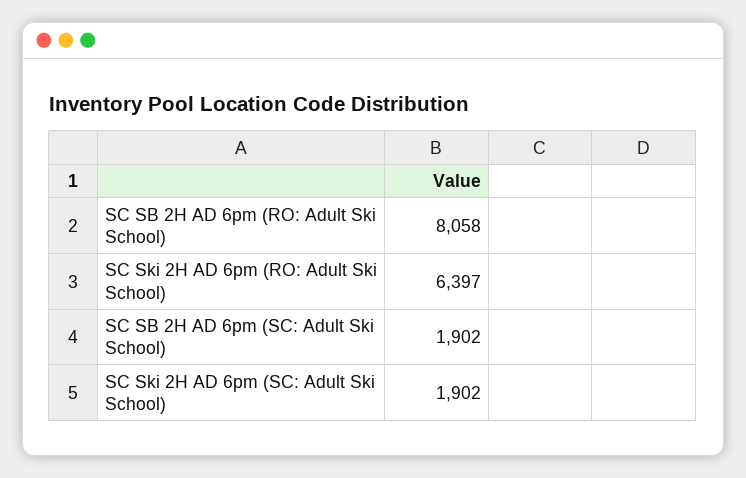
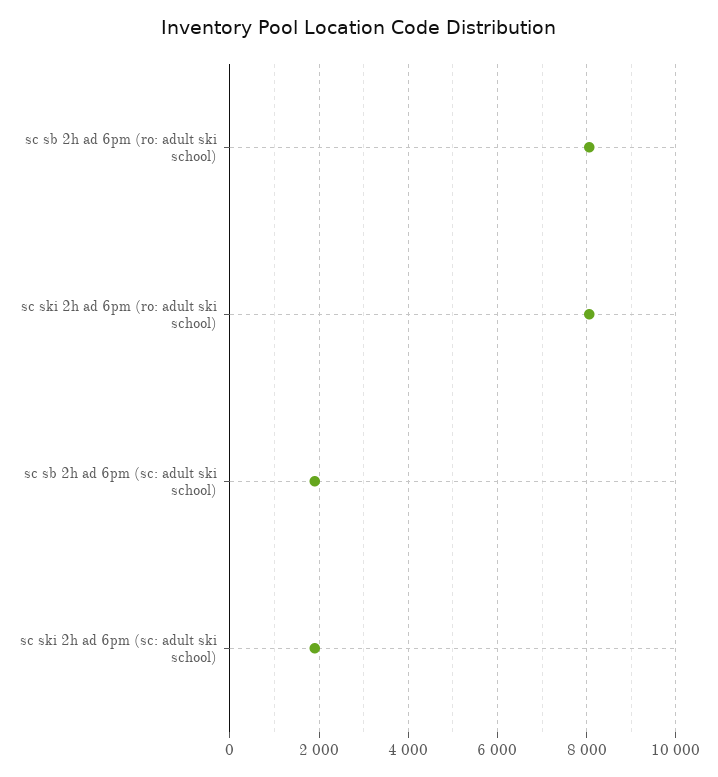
SC Ski 2H AD 6pm (RO: Adult Ski School): 6397 -> 8000

